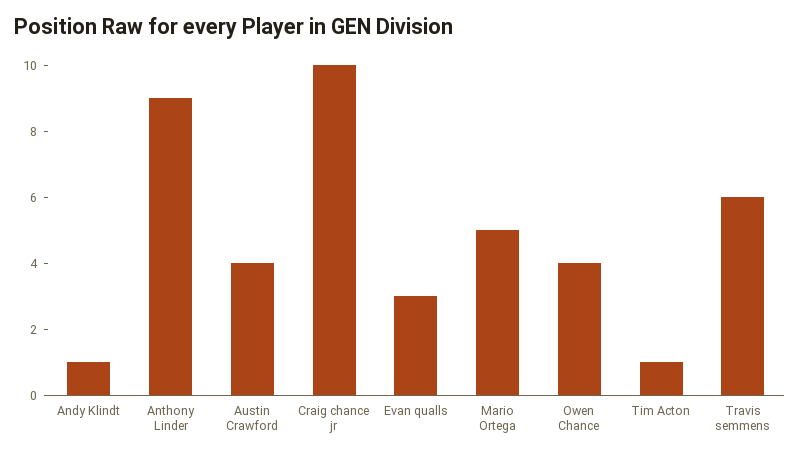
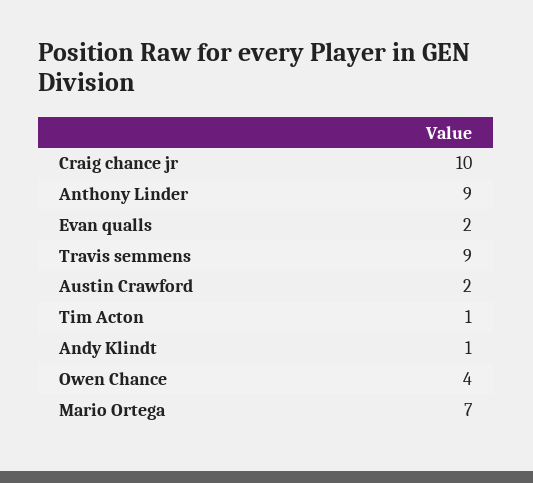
Austin Crawford: 4 -> 2
Evan qualls: 3 -> 2
Mario Ortega: 5 -> 7
Travis semmens: 6 -> 9

